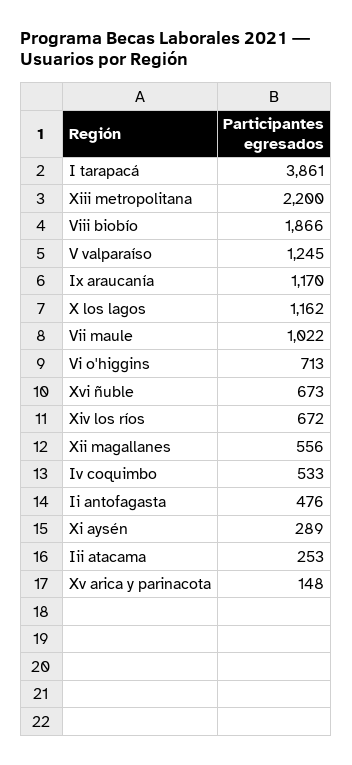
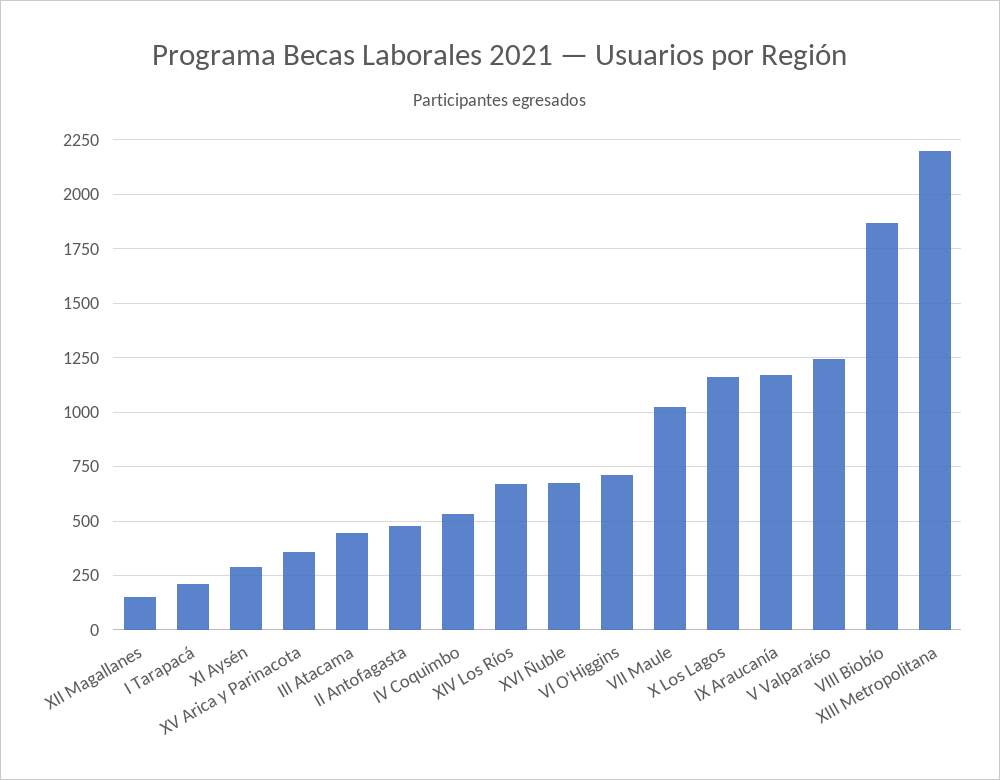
I tarapacá: 3861 -> 200
Xii magallanes: 556 -> 150
Iii atacama: 253 -> 450
Xv arica y parinacota: 148 -> 350

